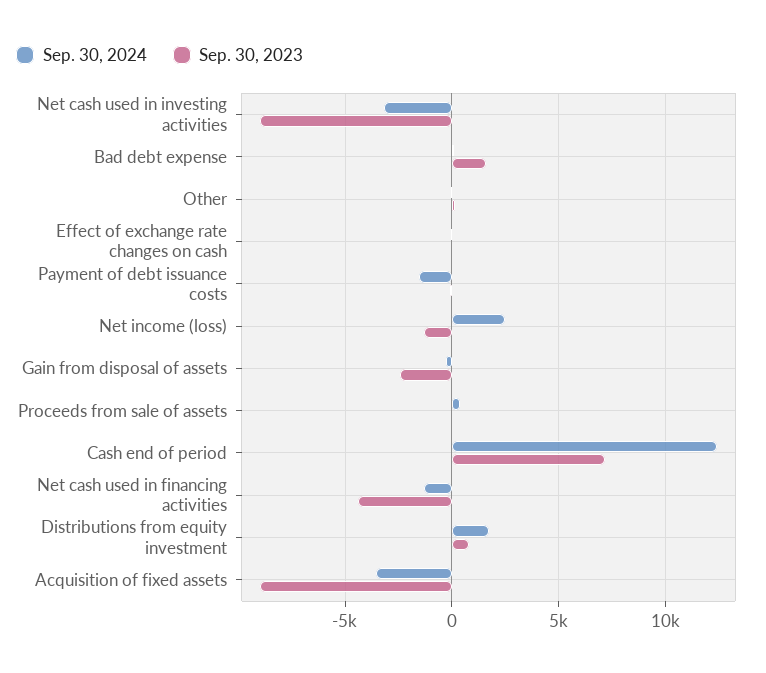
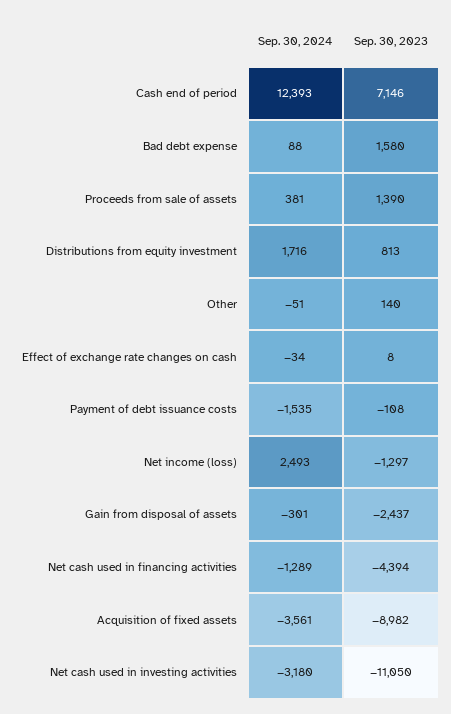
Sep. 30, 2023, Net cash used in investing activities: -9000 -> -11050
Sep. 30, 2023, Proceeds from sale of assets: 0 -> 1390

